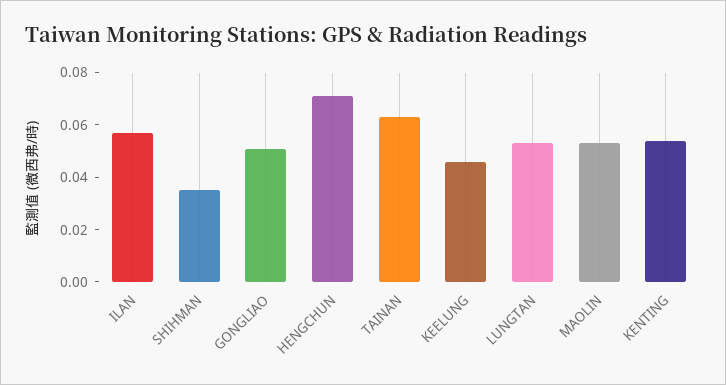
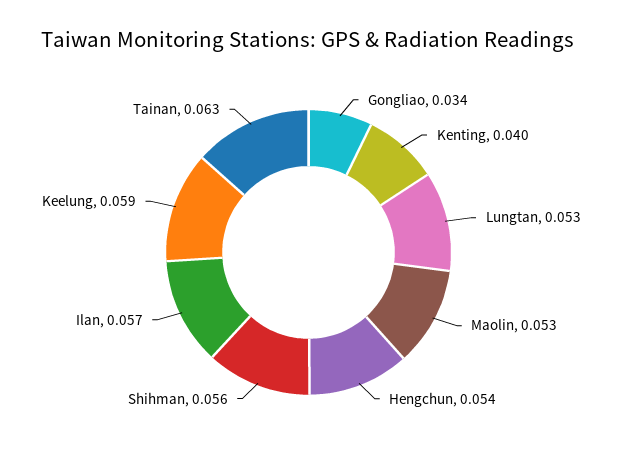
SHIHMAN: 0.035 -> 0.056
GONGLIAO: 0.05 -> 0.034
HENGCHUN: 0.07 -> 0.054
KEELUNG: 0.045 -> 0.059
KENTING: 0.055 -> 0.04

